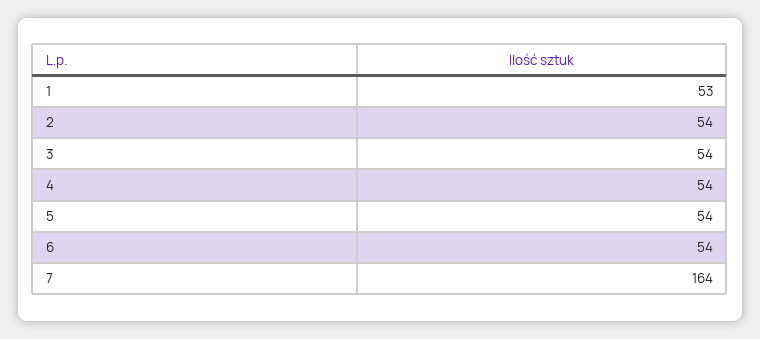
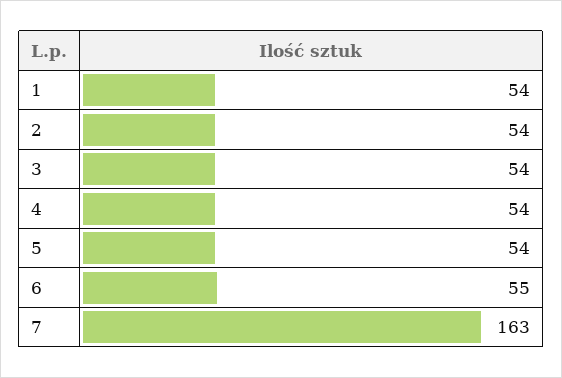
1: 53 -> 54
6: 54 -> 55
7: 164 -> 163

